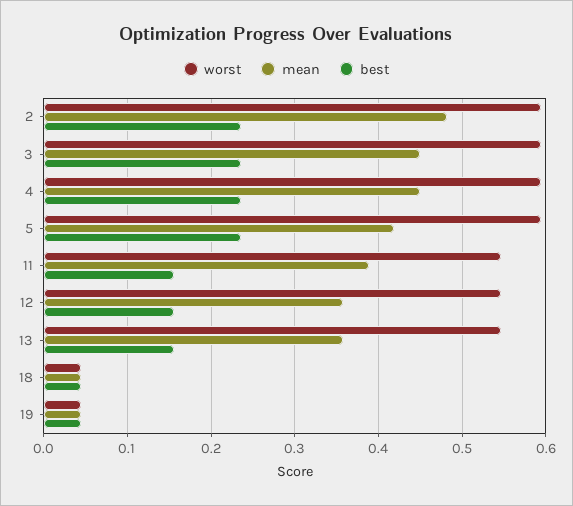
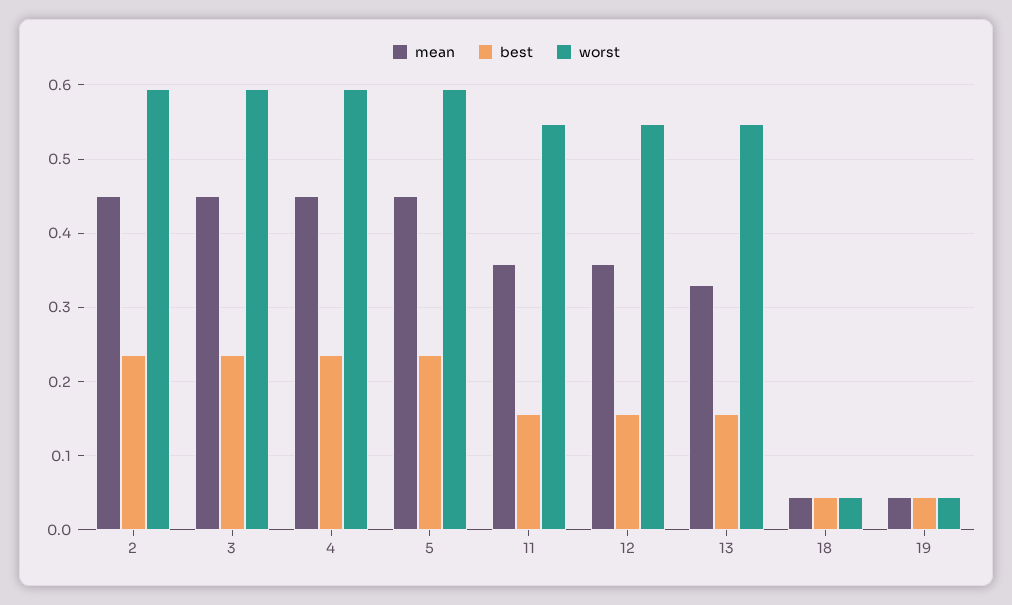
mean, 2: 0.48 -> 0.45
mean, 5: 0.42 -> 0.45
mean, 11: 0.39 -> 0.36
mean, 13: 0.36 -> 0.33

